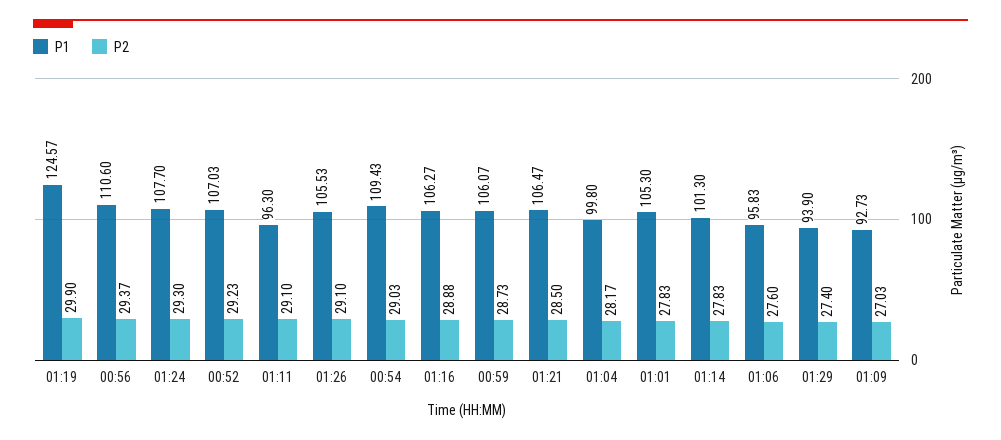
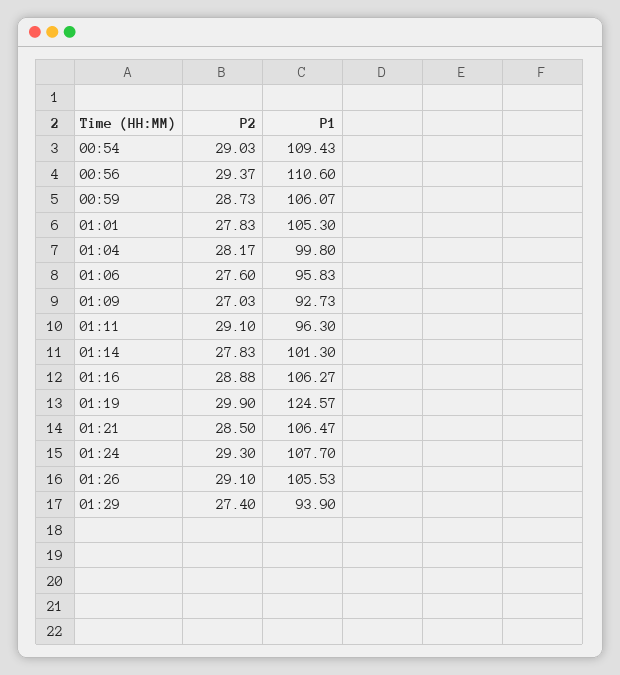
P1, 00:52: 107.03 -> none
P2, 00:52: 29.23 -> none

